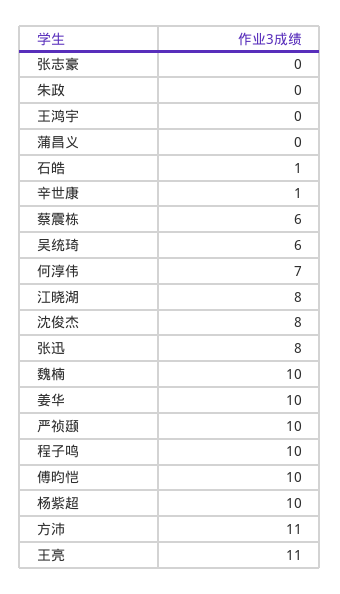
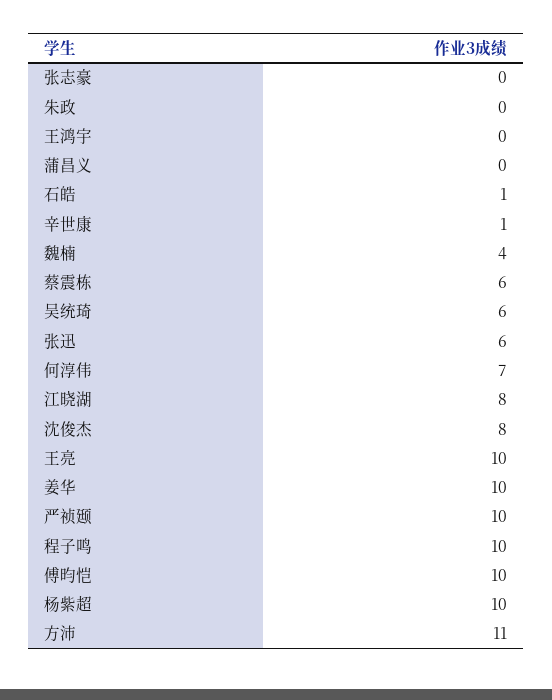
张迅: 8 -> 6
魏楠: 10 -> 4
王亮: 11 -> 10

